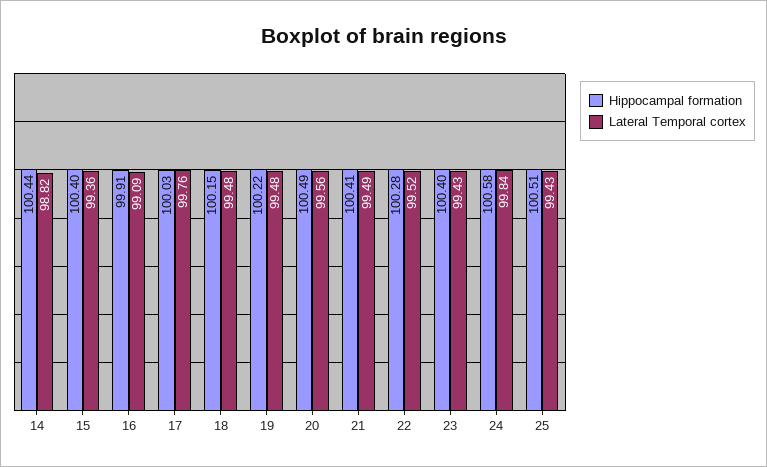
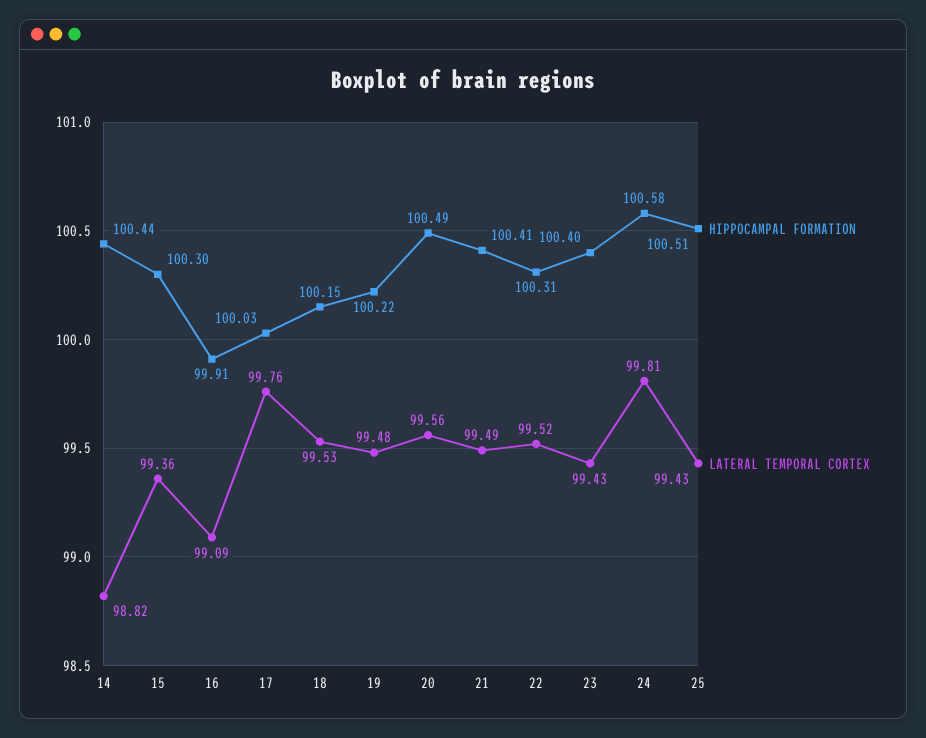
Hippocampal formation, 15: 100.4 -> 100.3
Lateral Temporal cortex, 18: 99.48 -> 99.53
Hippocampal formation, 22: 100.28 -> 100.31
Lateral Temporal cortex, 24: 99.84 -> 99.81

